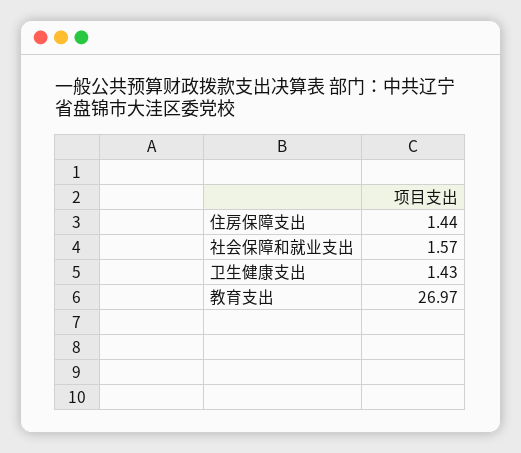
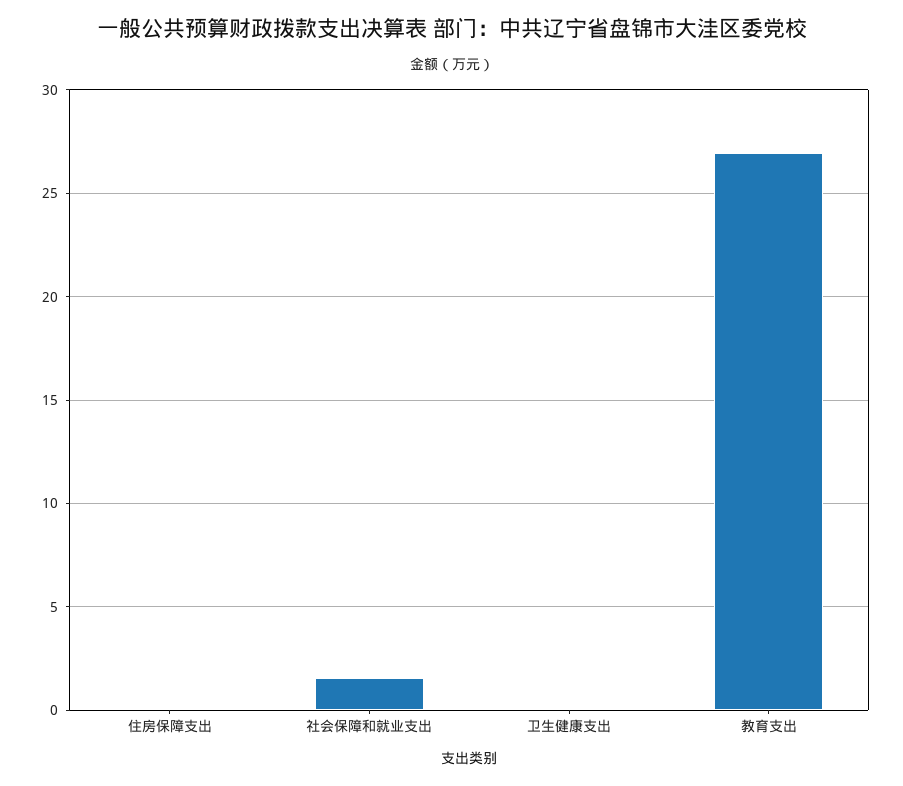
住房保障支出: 1.44 -> 0
卫生健康支出: 1.43 -> 0

